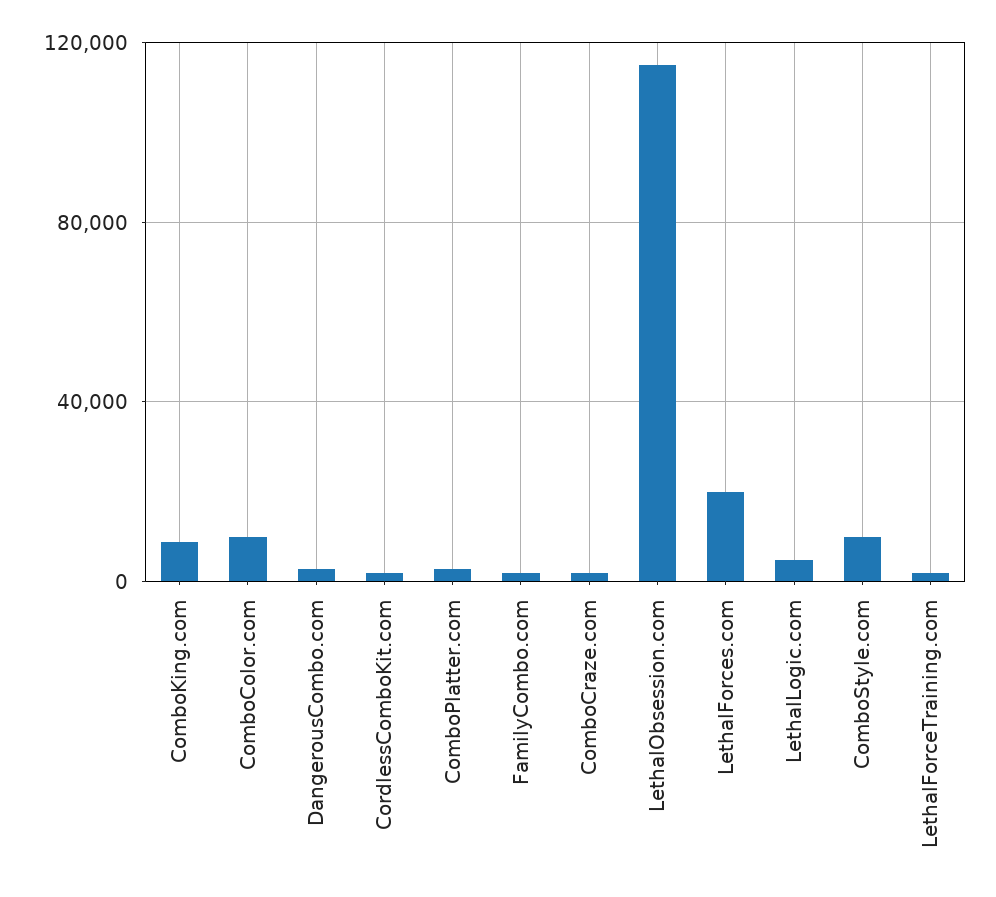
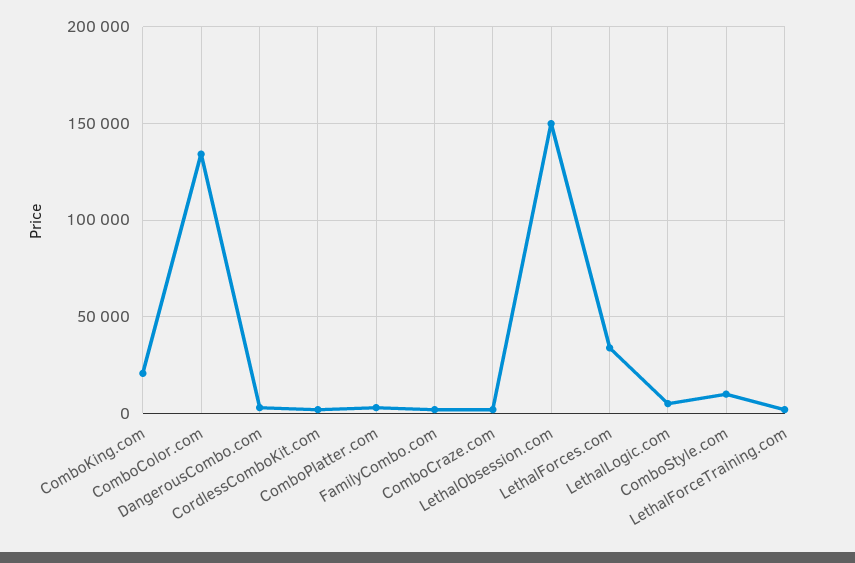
ComboKing.com: 10000 -> 20000
ComboColor.com: 10000 -> 135000
LethalObsession.com: 115000 -> 150000
LethalForces.com: 20000 -> 35000

